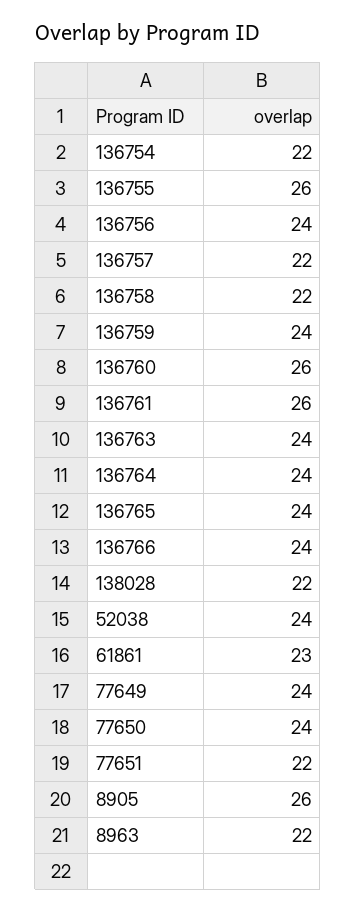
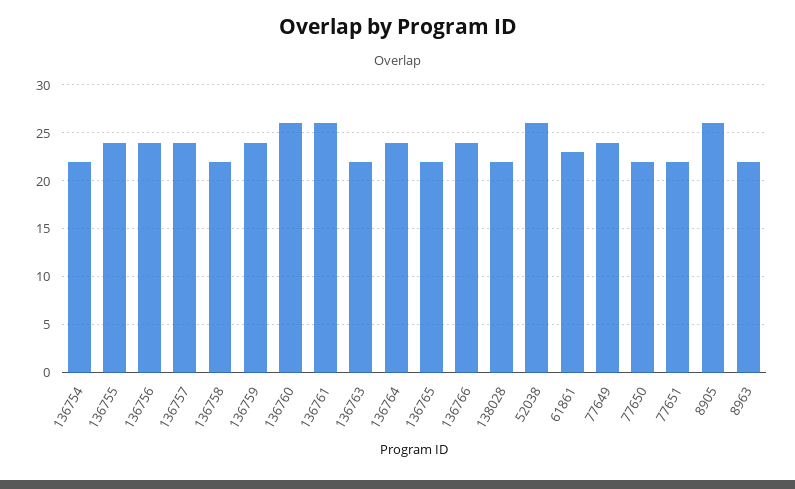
136755: 26 -> 24
136757: 22 -> 24
136763: 24 -> 22
136765: 24 -> 22
52038: 24 -> 26
77650: 24 -> 22

